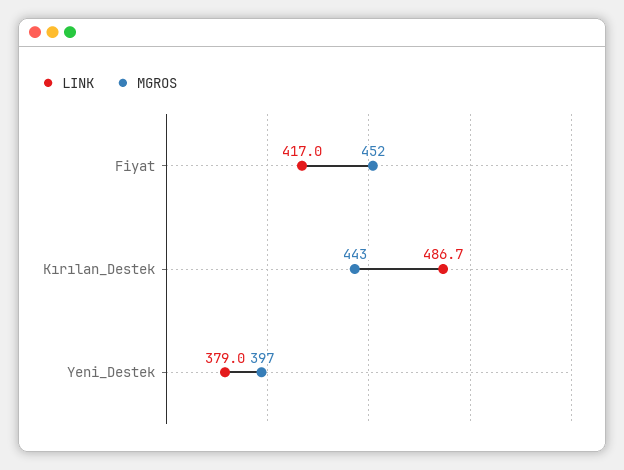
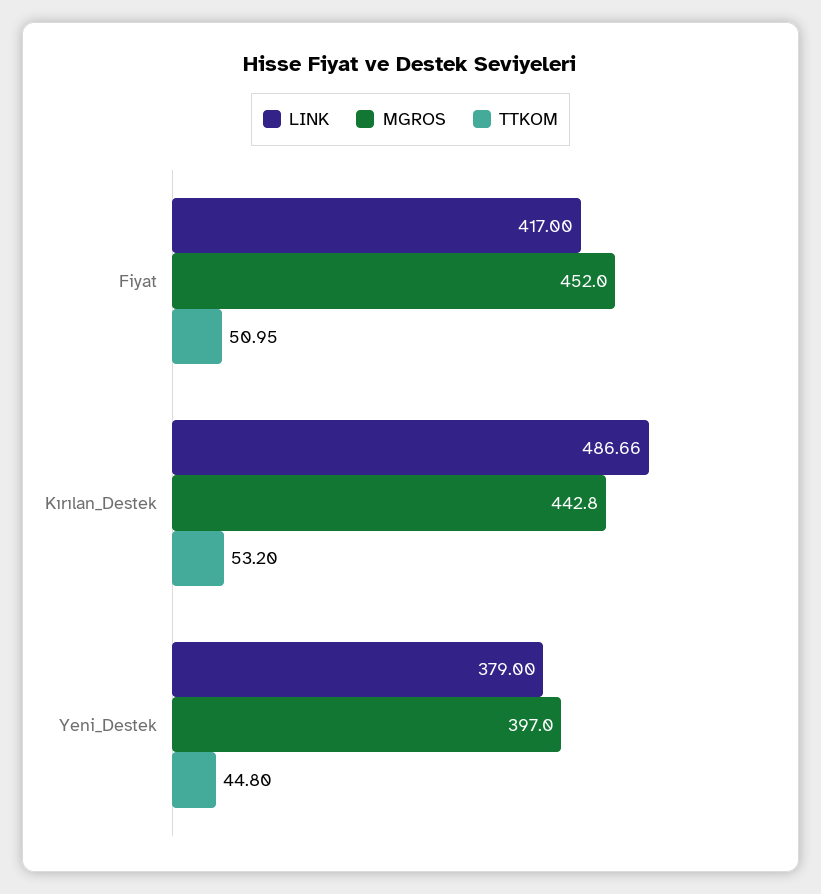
TTKOM, Fiyat: none -> 50.95
TTKOM, Kırılan_Destek: none -> 53.2
TTKOM, Yeni_Destek: none -> 44.8

